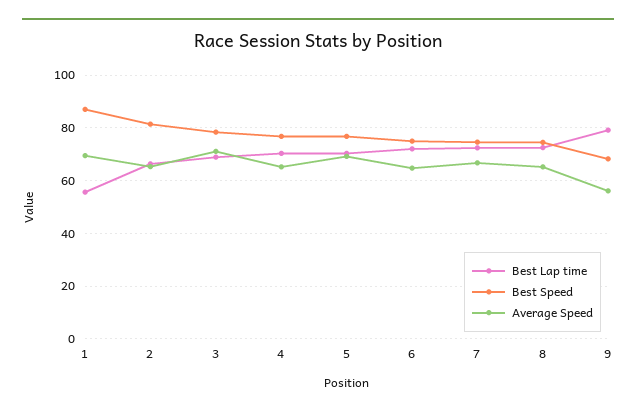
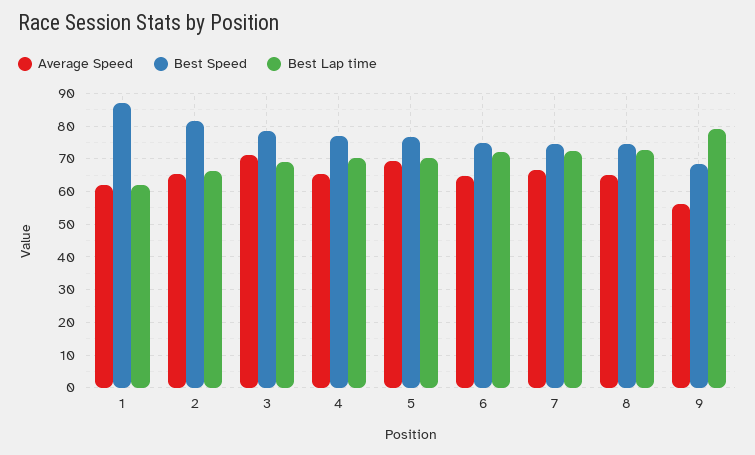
Best Lap time, 1: 55 -> 62
Average Speed, 1: 70 -> 62

